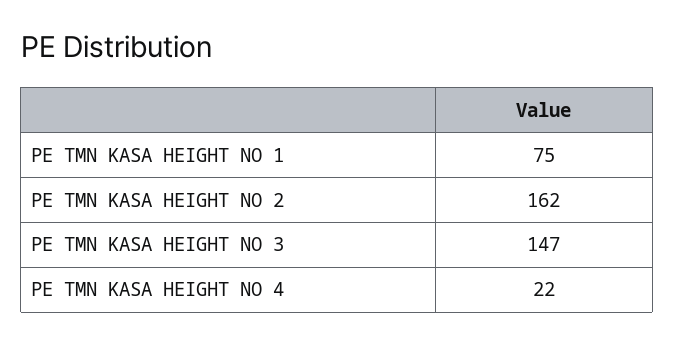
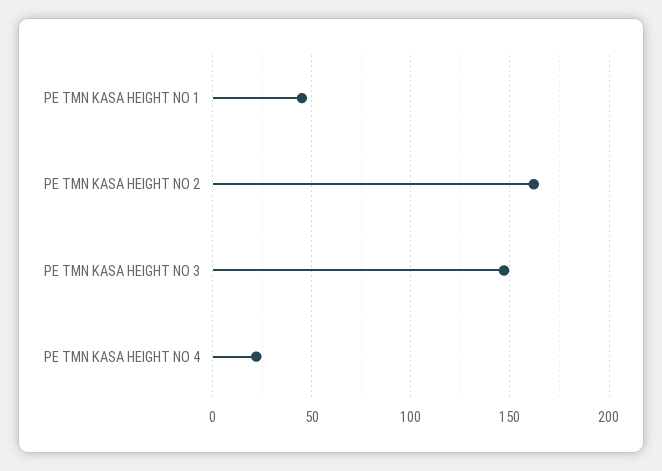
PE TMN KASA HEIGHT NO 1: 75 -> 45

